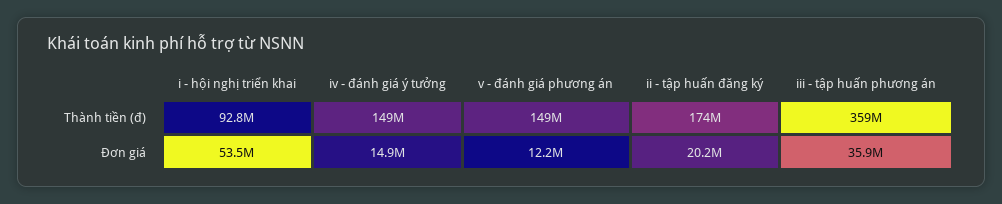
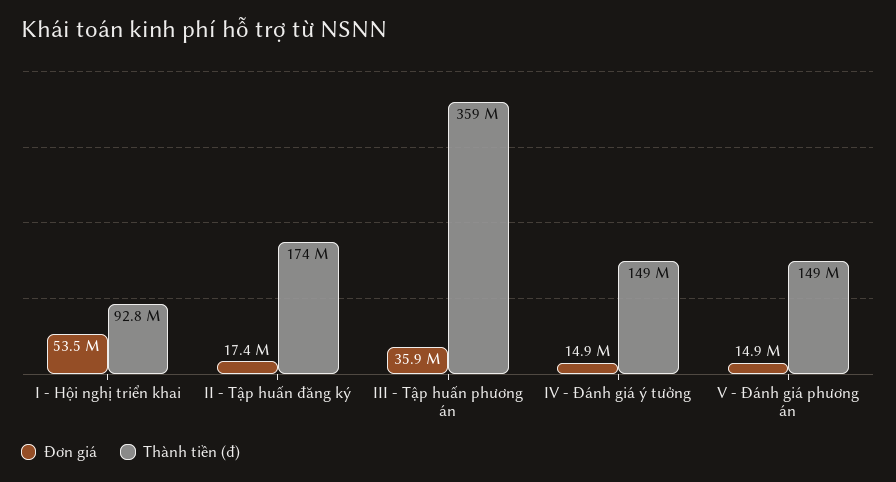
Đơn giá, v - đánh giá phương án: 12200000 -> 14900000
Đơn giá, ii - tập huấn đăng ký: 20200000 -> 17400000

